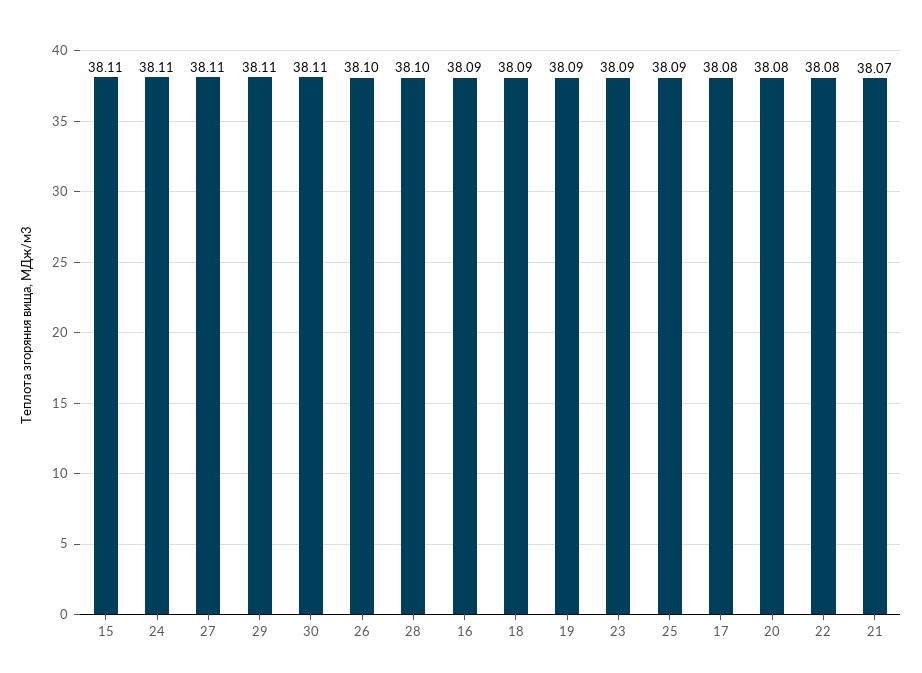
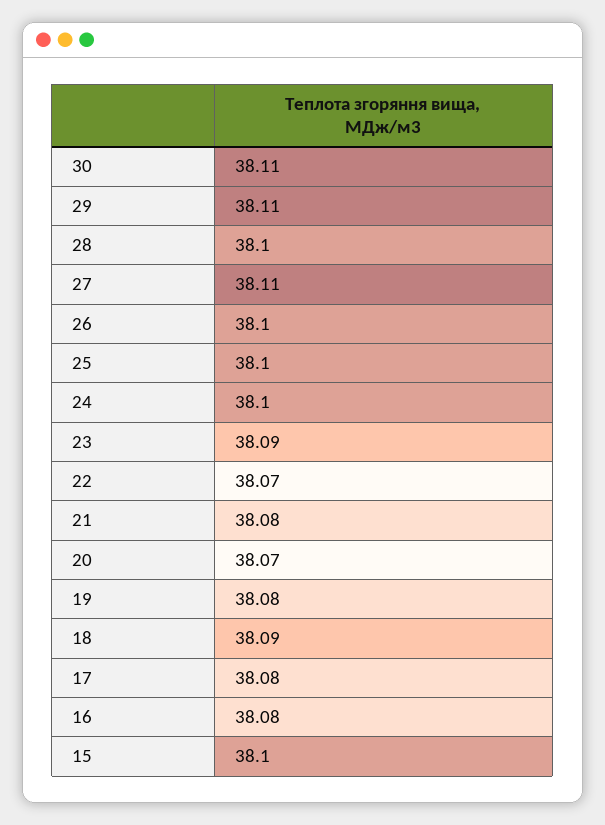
15: 38.11 -> 38.1
24: 38.11 -> 38.1
16: 38.09 -> 38.08
19: 38.09 -> 38.08
25: 38.09 -> 38.1
20: 38.08 -> 38.07
22: 38.08 -> 38.07
21: 38.07 -> 38.08

